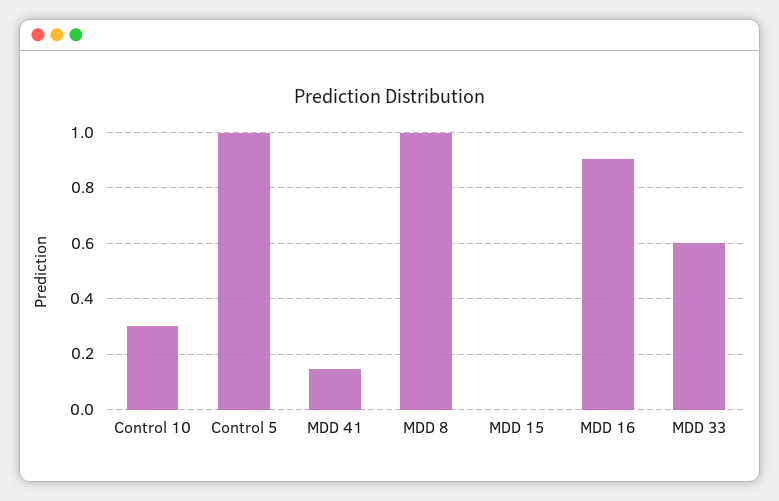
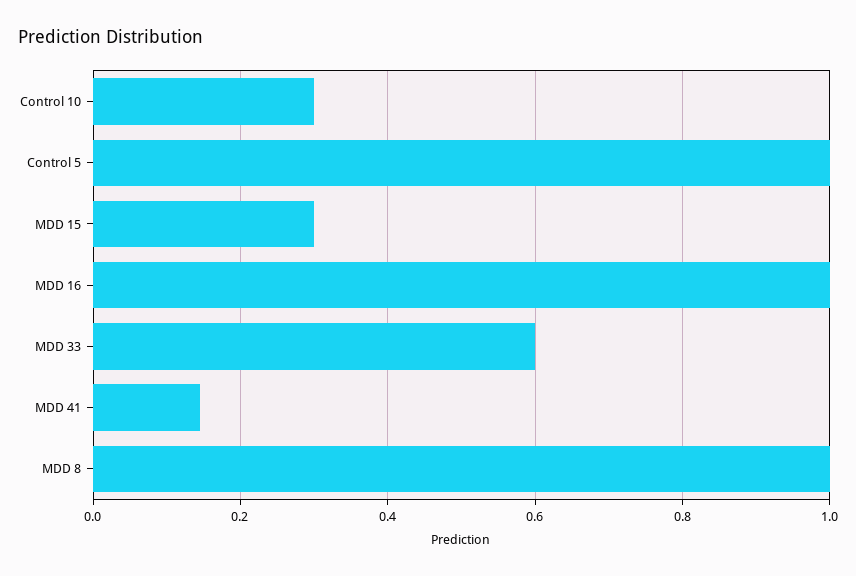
MDD 15: 0 -> 0.3
MDD 16: 0.9 -> 1

